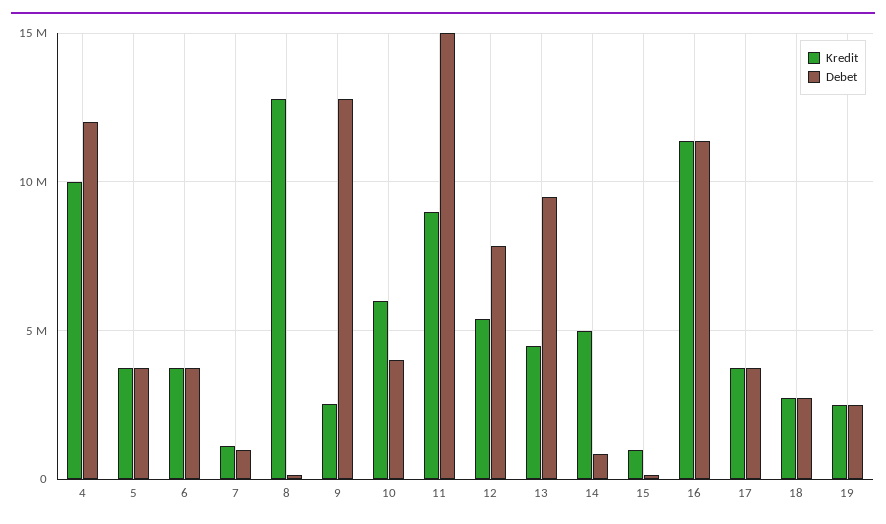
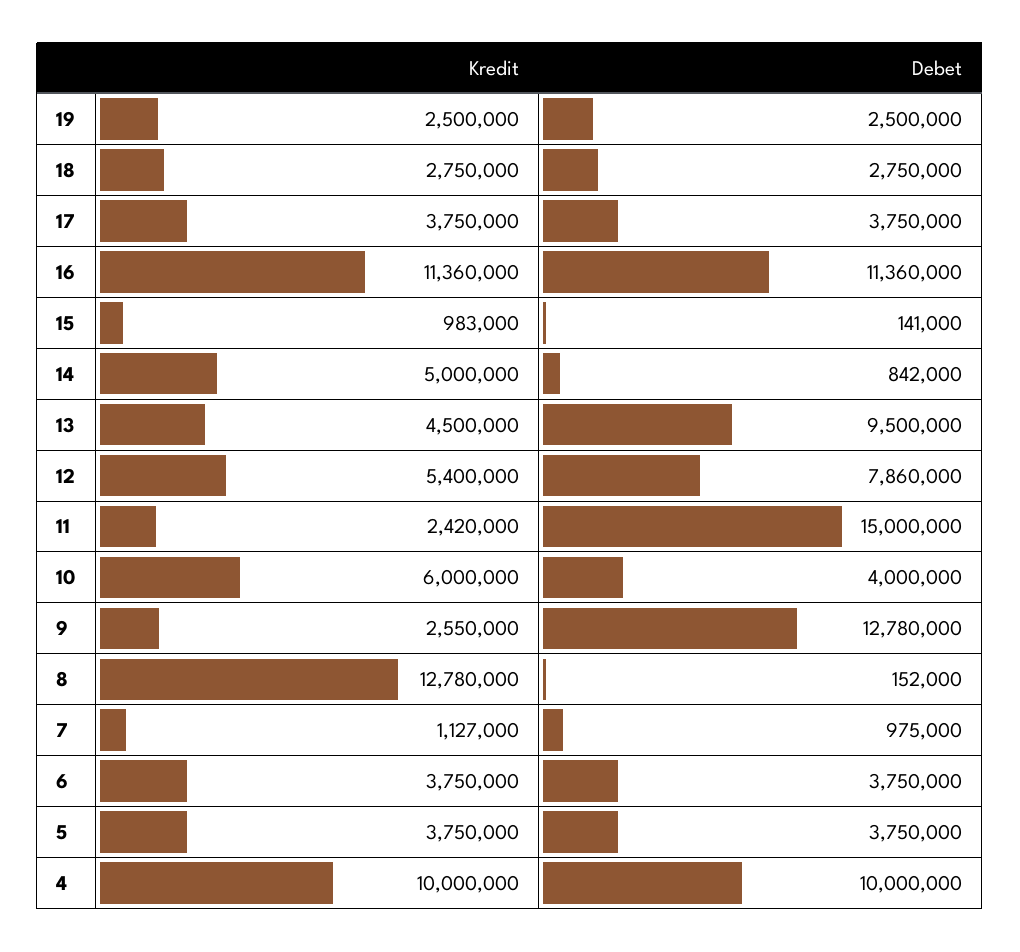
Debet, 4: 12000000 -> 10000000
Kredit, 11: 9000000 -> 2420000

